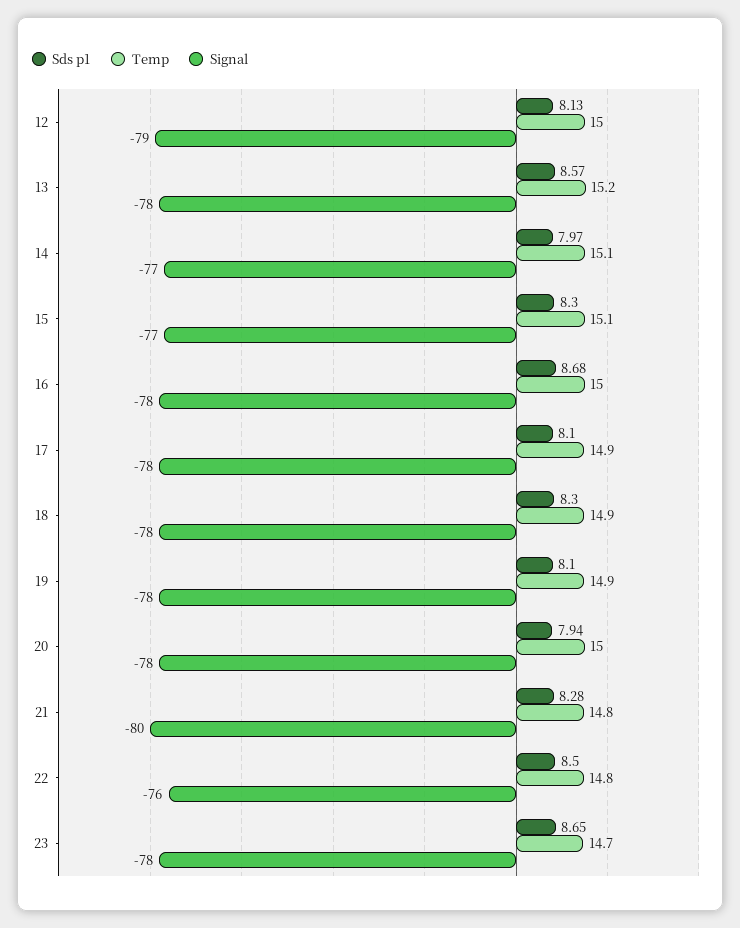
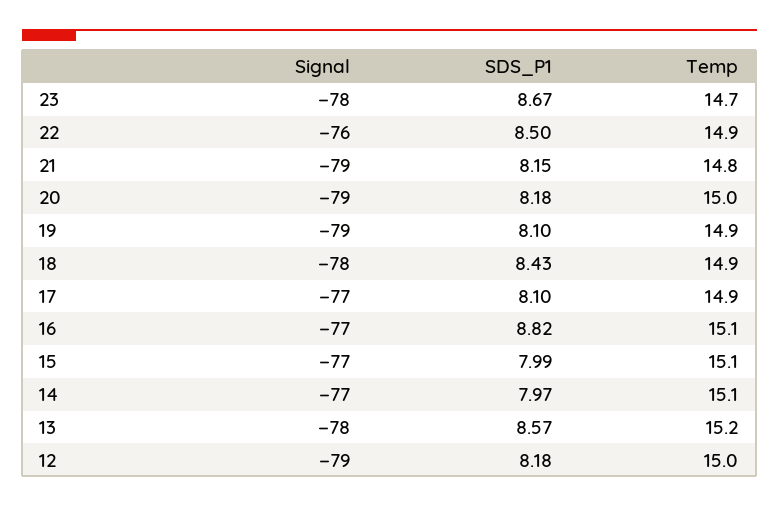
Sds p1, 12: 8.13 -> 8.18
Sds p1, 15: 8.3 -> 7.99
Sds p1, 16: 8.68 -> 8.82
Temp, 16: 15 -> 15.1
Signal, 16: -78 -> -77
Signal, 17: -78 -> -77
Sds p1, 18: 8.3 -> 8.43
Signal, 19: -78 -> -79
Sds p1, 20: 7.94 -> 8.18
Signal, 20: -78 -> -79
Sds p1, 21: 8.28 -> 8.15
Signal, 21: -80 -> -79
Temp, 22: 14.8 -> 14.9
Sds p1, 23: 8.65 -> 8.67

